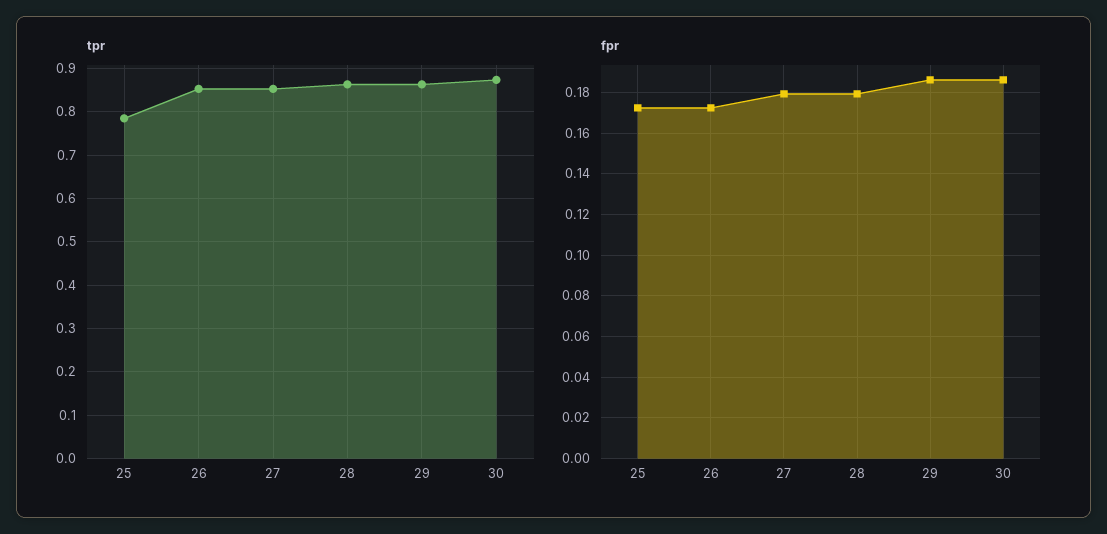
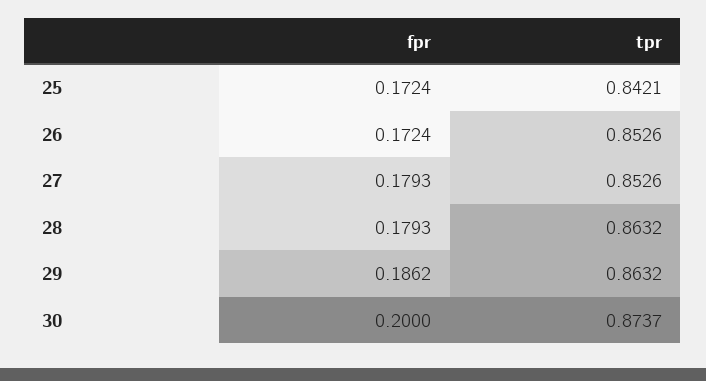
tpr, 25: 0.78 -> 0.8421
fpr, 30: 0.185 -> 0.2

